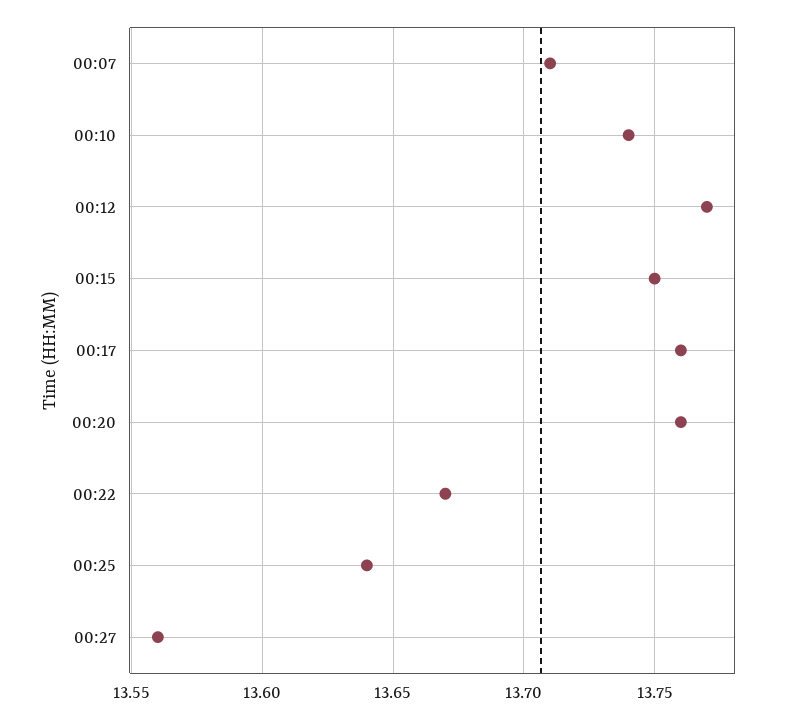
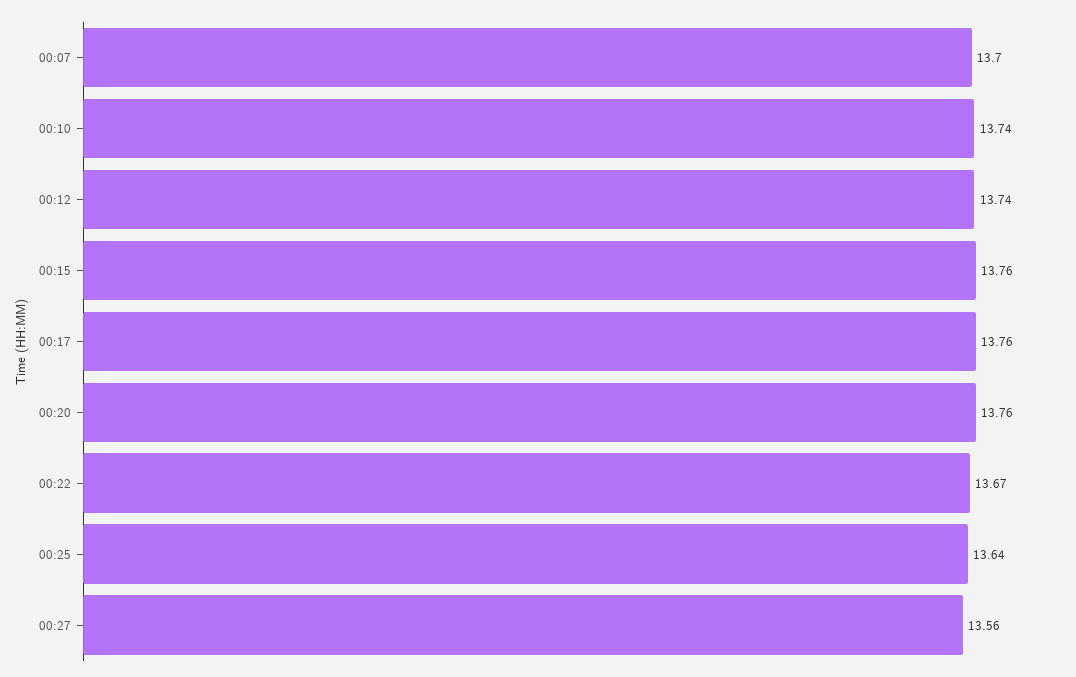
00:07: 13.71 -> 13.7
00:12: 13.77 -> 13.74
00:15: 13.75 -> 13.76

